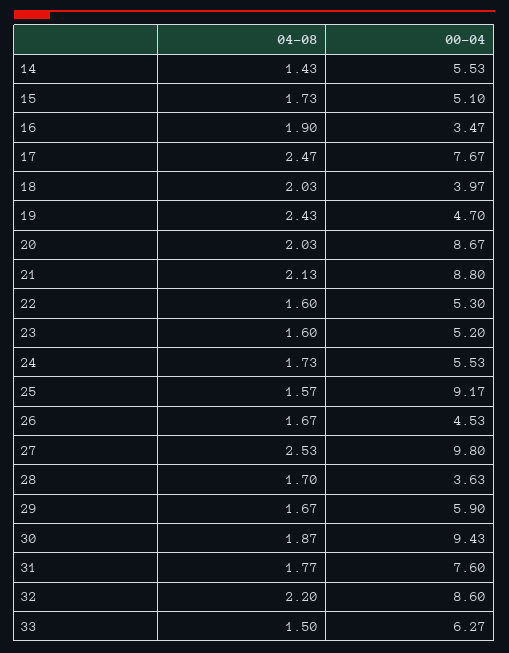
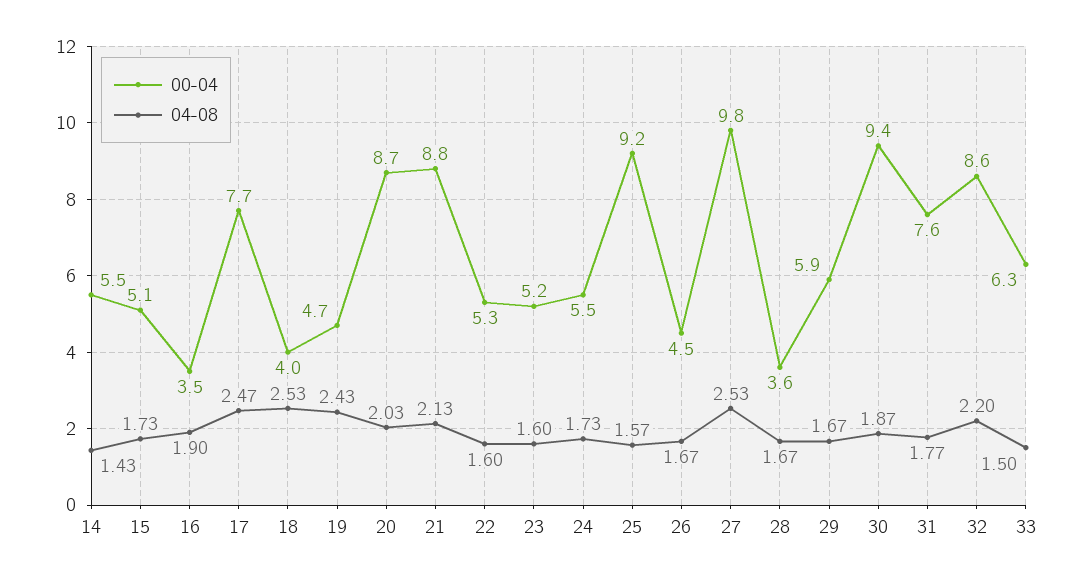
04-08, 18: 2.03 -> 2.53
04-08, 28: 1.7 -> 1.67

